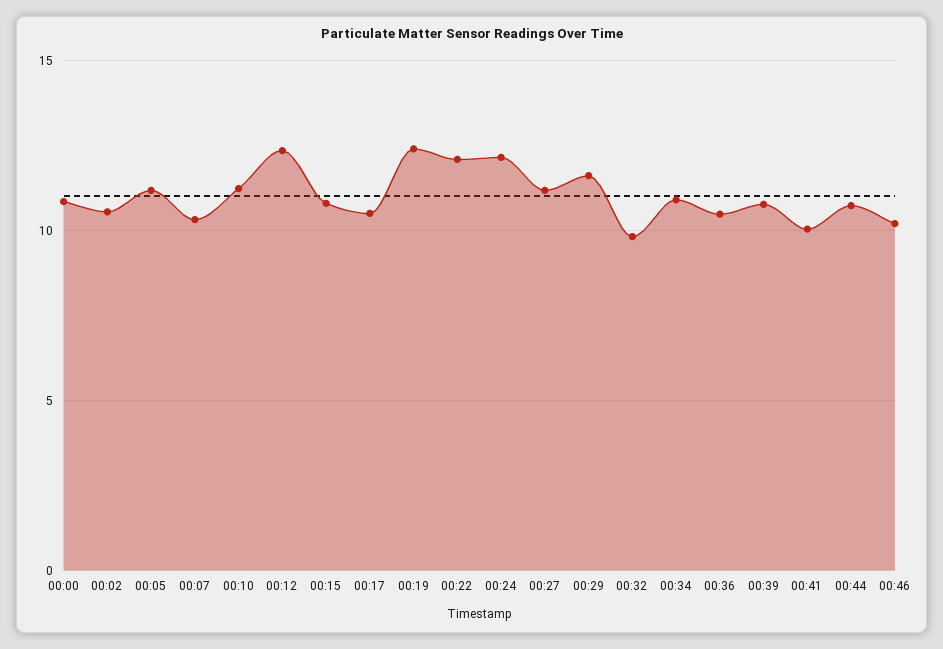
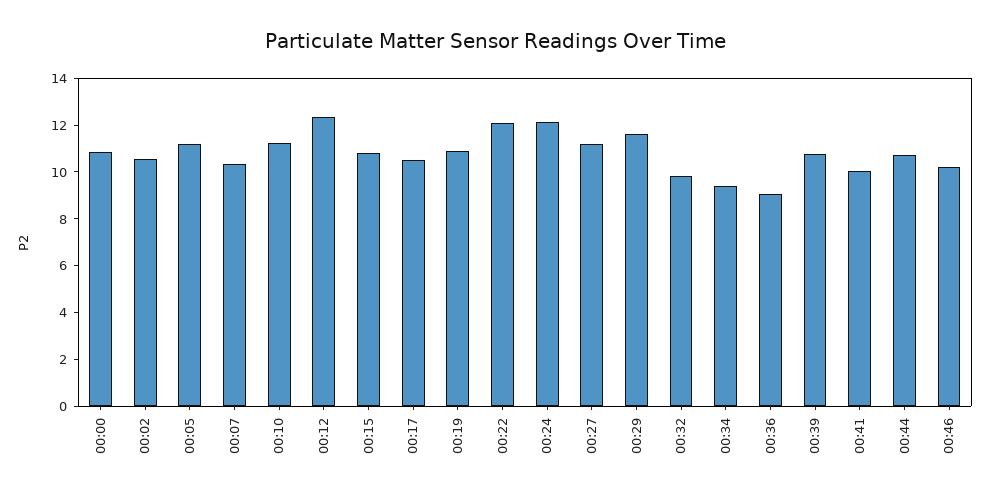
00:19: 12.5 -> 11
00:34: 11 -> 9.5
00:36: 10.5 -> 9

